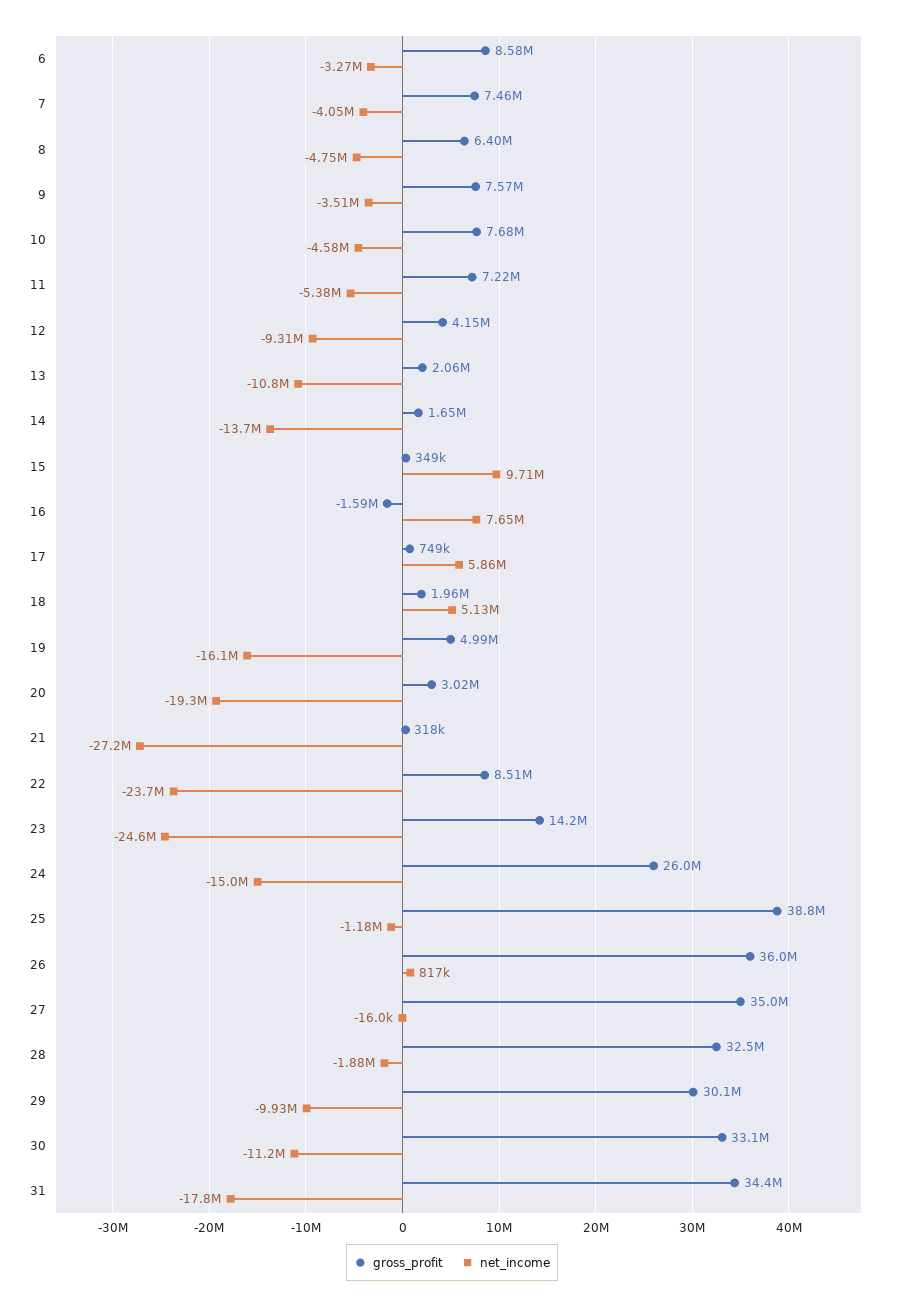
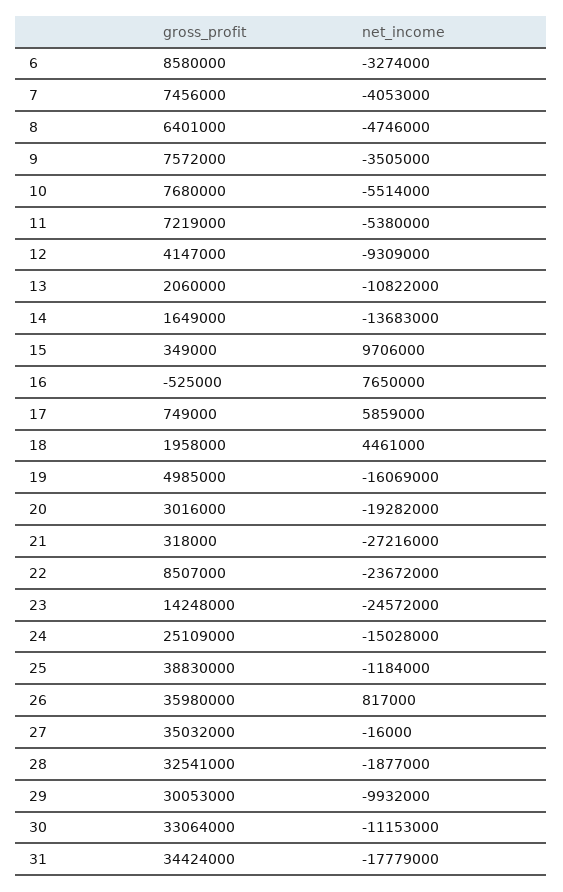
net_income, 10: -4580000 -> -5514000
gross_profit, 16: -1590000 -> -525000
net_income, 18: 5130000 -> 4461000
gross_profit, 24: 26000000 -> 25109000

